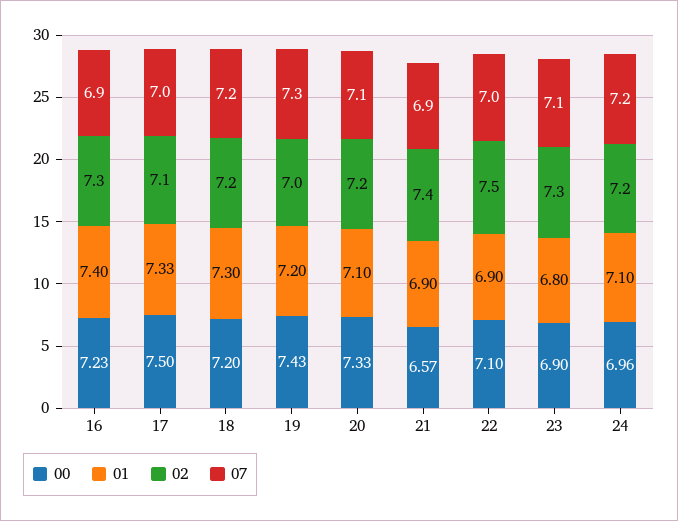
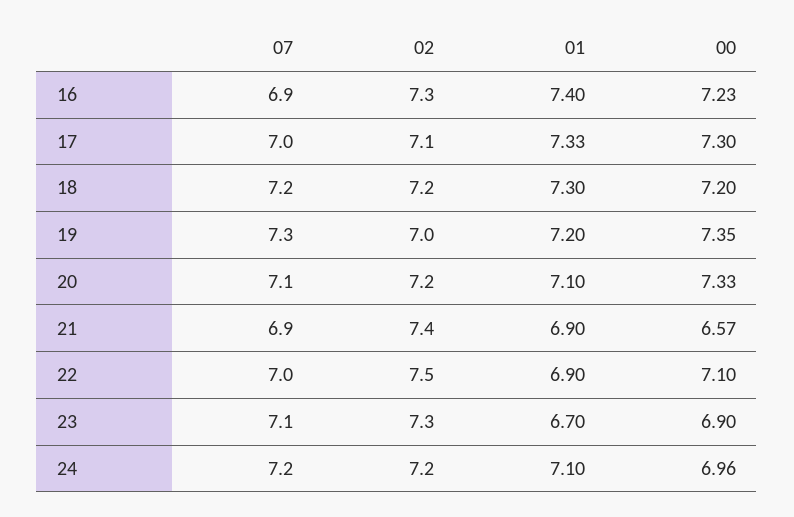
00, 17: 7.5 -> 7.3
00, 19: 7.43 -> 7.35
01, 23: 6.8 -> 6.7

